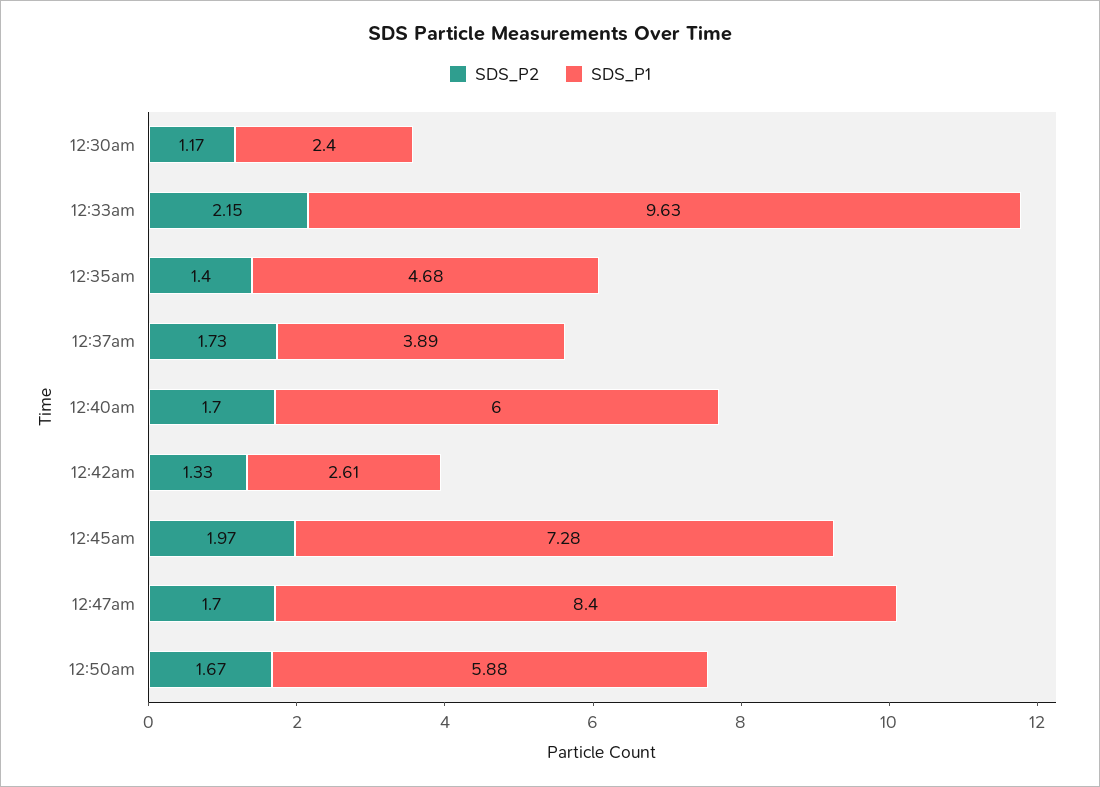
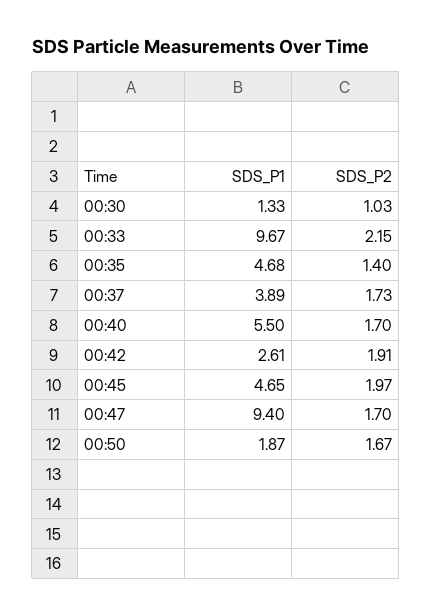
SDS_P2, 12:30am: 1.17 -> 1.03
SDS_P1, 12:30am: 2.4 -> 1.33
SDS_P1, 12:33am: 9.63 -> 9.67
SDS_P1, 12:40am: 6 -> 5.5
SDS_P2, 12:42am: 1.33 -> 1.91
SDS_P1, 12:45am: 7.28 -> 4.65
SDS_P1, 12:47am: 8.4 -> 9.4
SDS_P1, 12:50am: 5.88 -> 1.87

